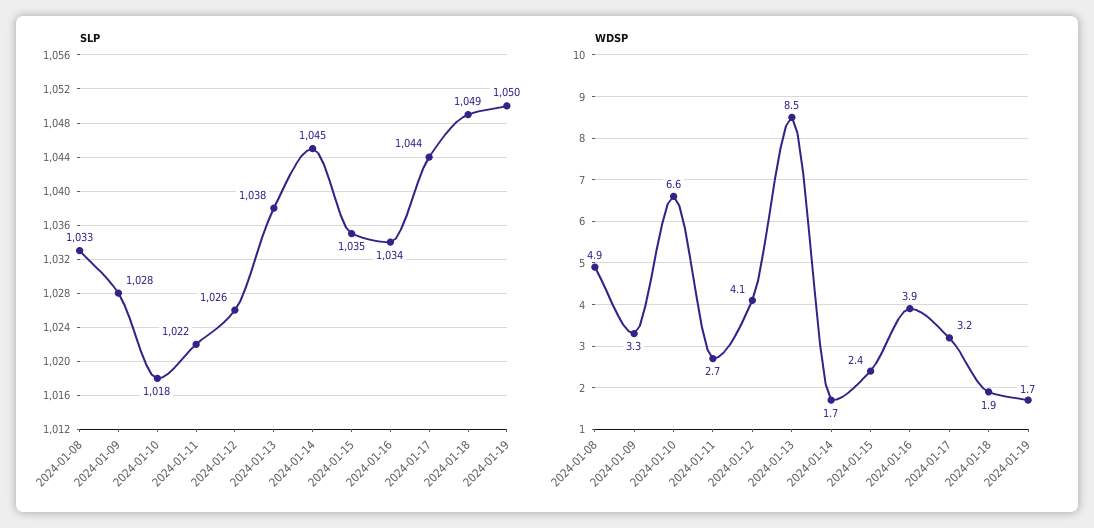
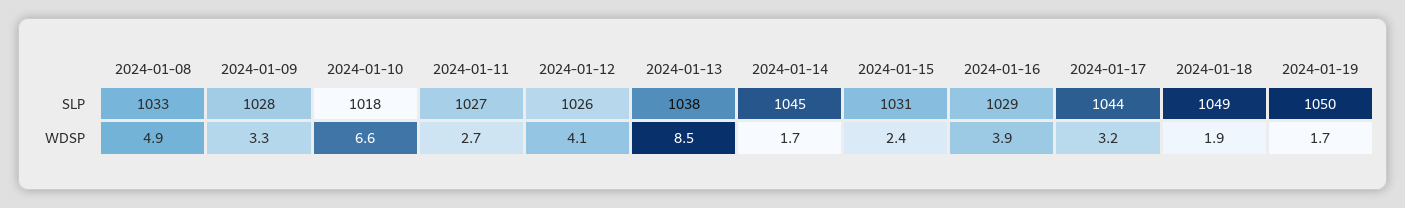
SLP, 2024-01-11: 1022 -> 1027
SLP, 2024-01-15: 1035 -> 1031
SLP, 2024-01-16: 1034 -> 1029

